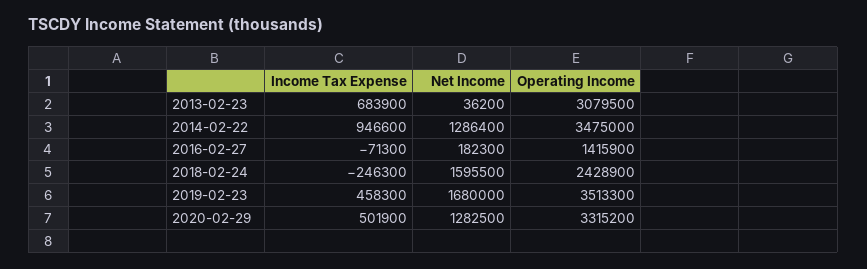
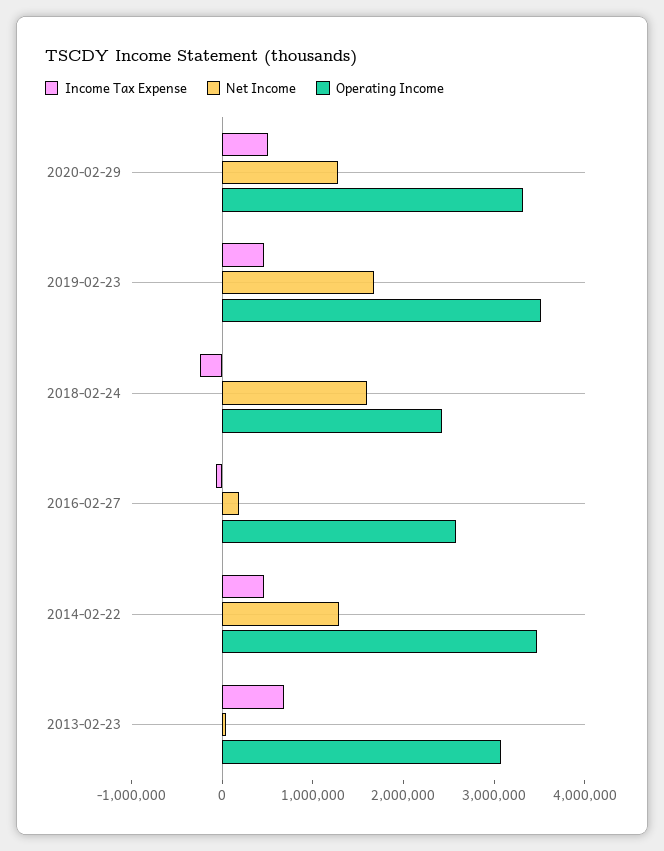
Income Tax Expense, 2014-02-22: 946600 -> 400000
Operating Income, 2016-02-27: 1415900 -> 2600000

